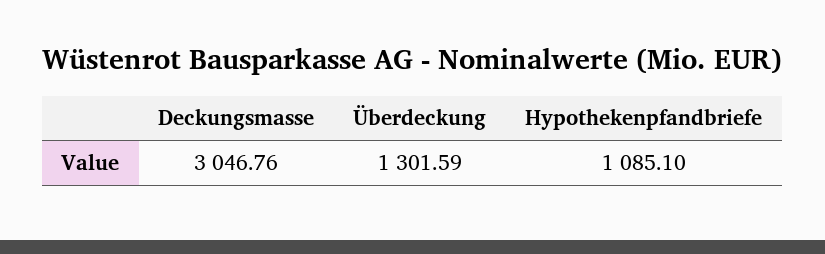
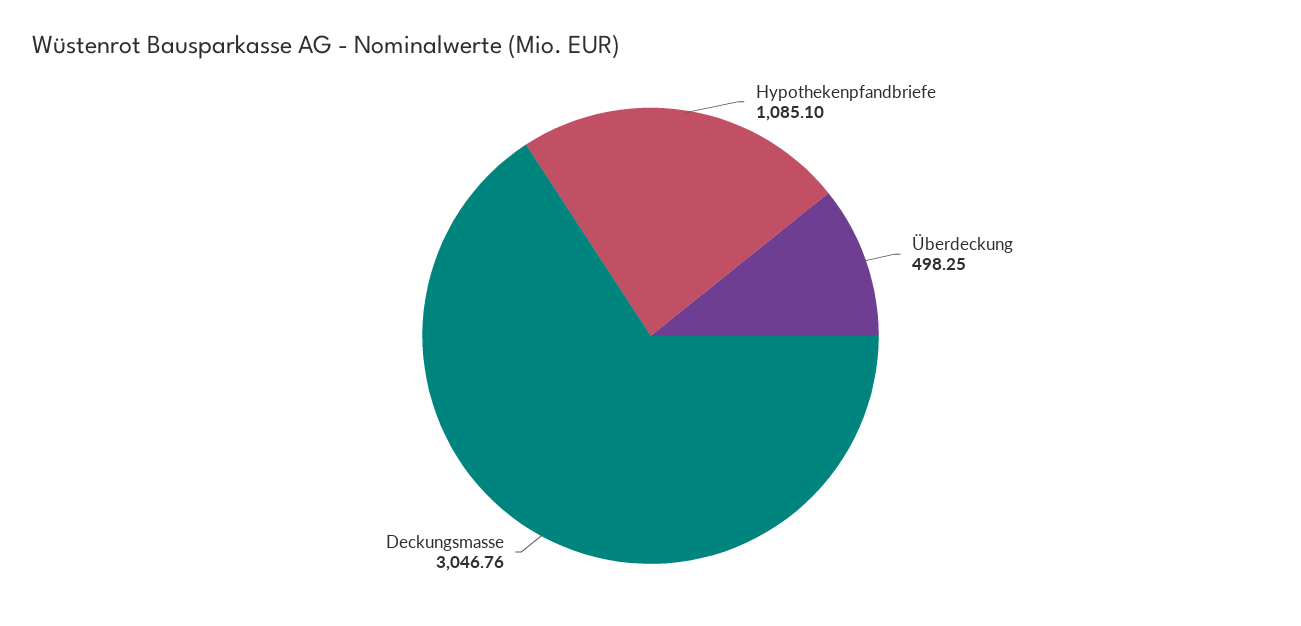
Überdeckung: 1301.59 -> 498.25

